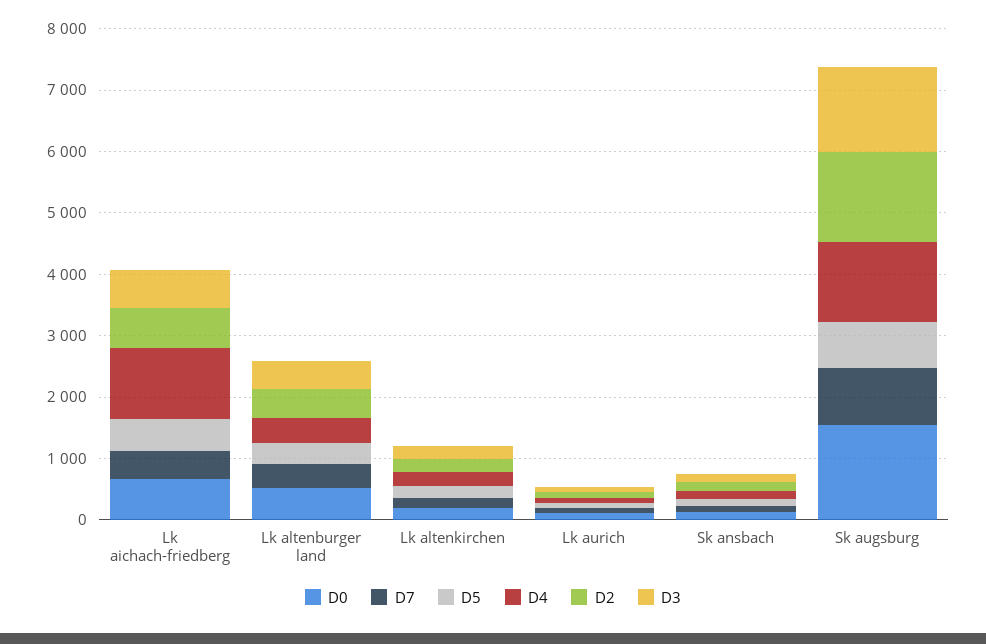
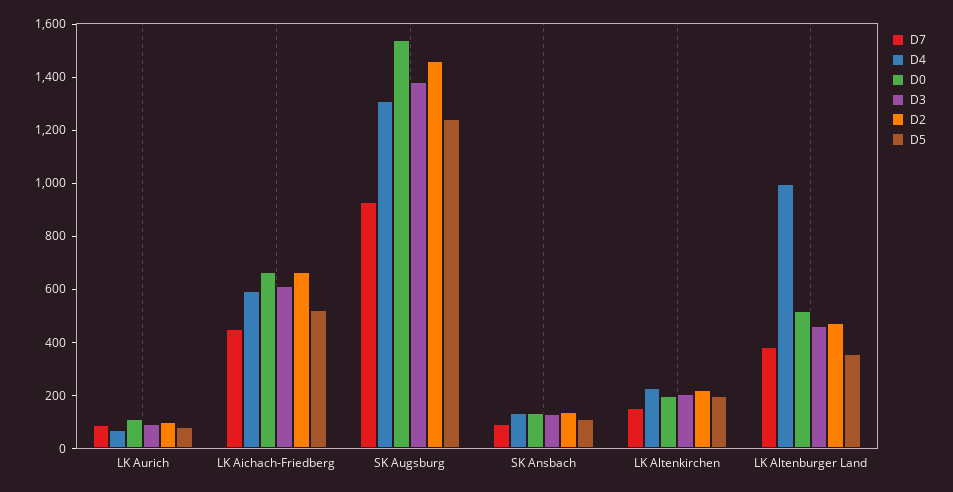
D4, Lk aichach-friedberg: 1200 -> 600
D4, Lk altenburger land: 400 -> 1000
D5, Sk augsburg: 800 -> 1250

